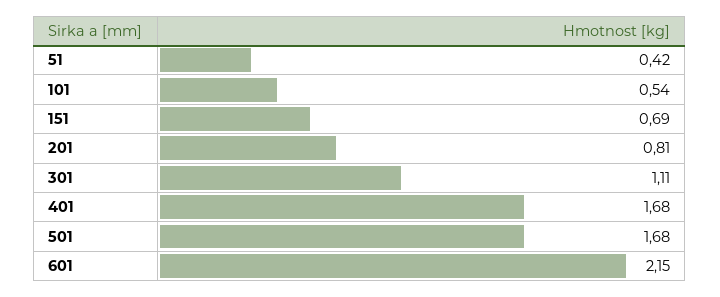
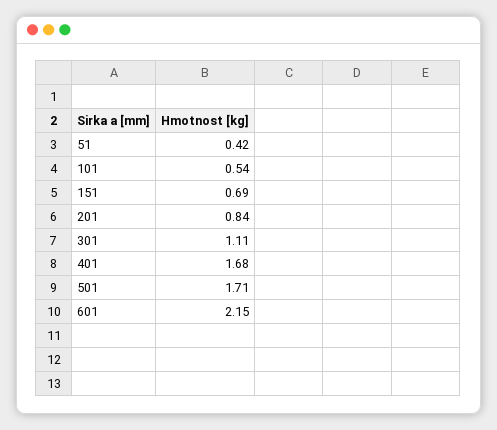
201: 0.81 -> 0.84
501: 1.68 -> 1.71

